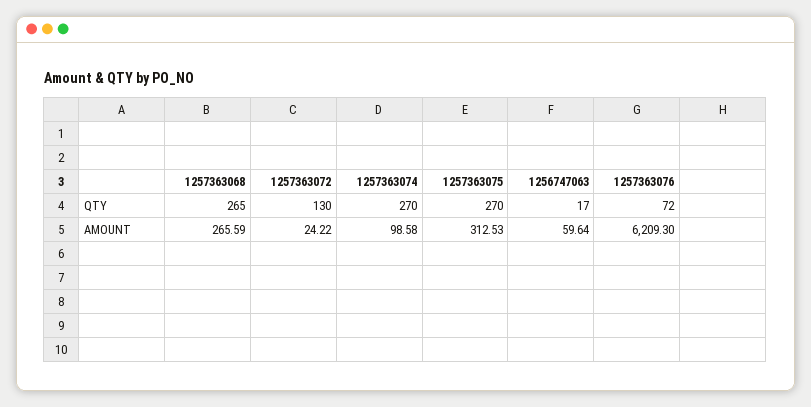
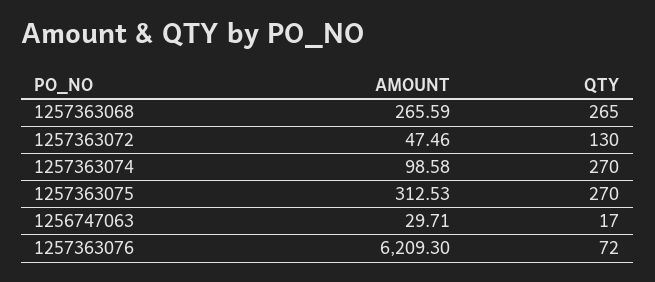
1257363072, AMOUNT: 24.22 -> 47.46
1256747063, AMOUNT: 59.64 -> 29.71

